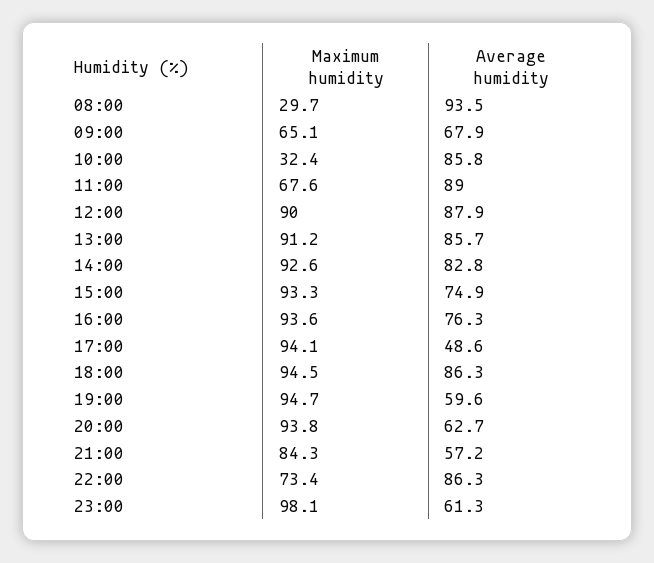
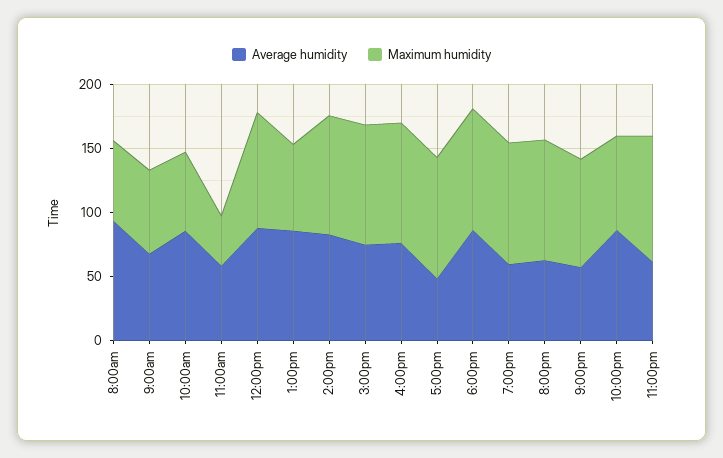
Maximum humidity, 08:00: 29.7 -> 60
Maximum humidity, 10:00: 32.4 -> 60
Maximum humidity, 11:00: 67.6 -> 40
Average humidity, 11:00: 89 -> 60
Maximum humidity, 13:00: 91.2 -> 70

